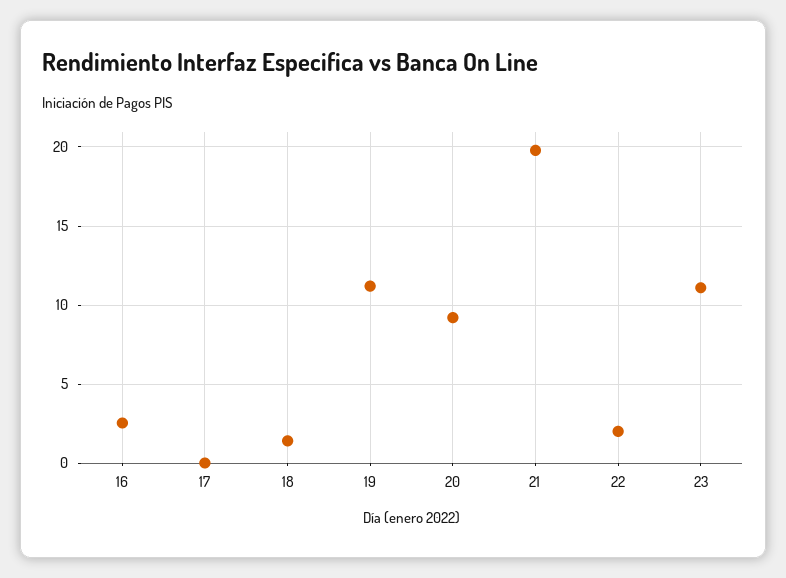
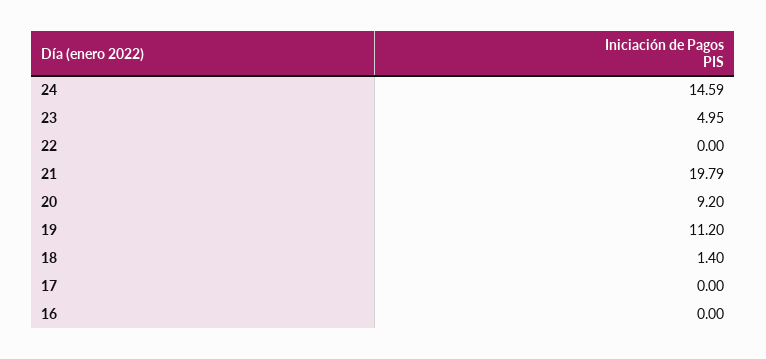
16: 2.5 -> 0
22: 2 -> 0
23: 11 -> 4.95
24: none -> 14.59

